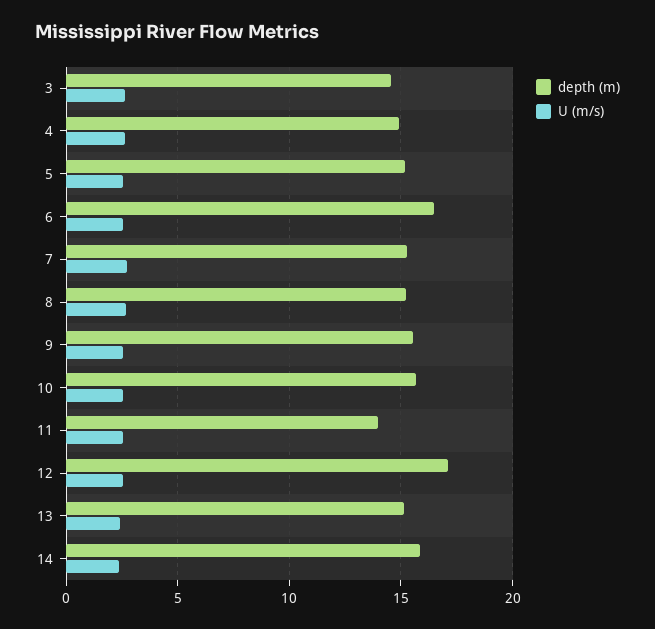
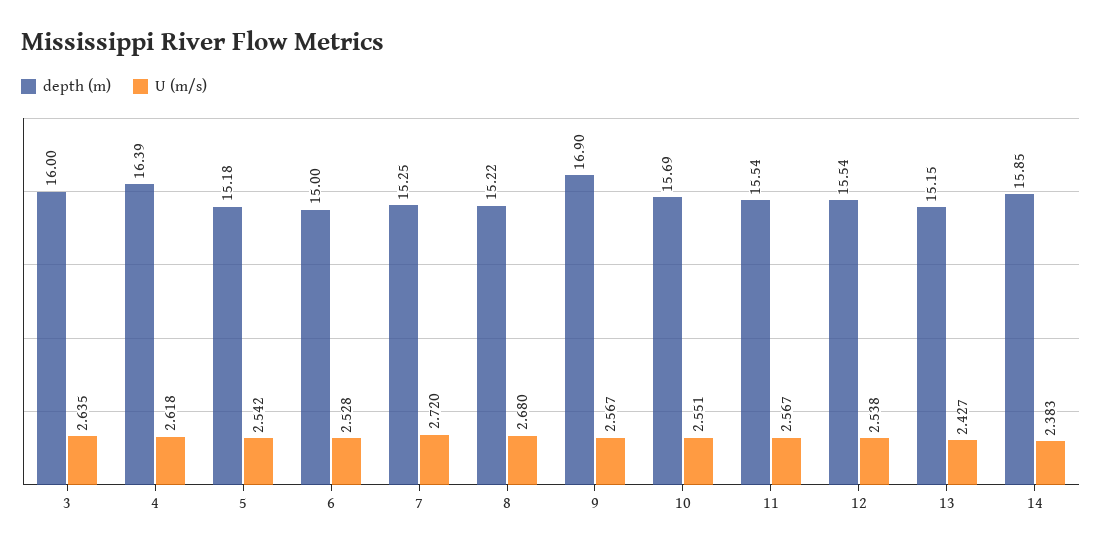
depth (m), 3: 14.5 -> 16
depth (m), 4: 15 -> 16.39
depth (m), 6: 16.5 -> 15
depth (m), 9: 15.5 -> 16.9
depth (m), 11: 14 -> 15.54
depth (m), 12: 17 -> 15.54

